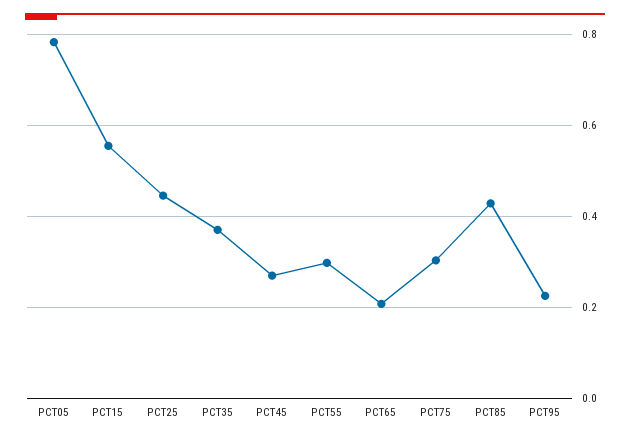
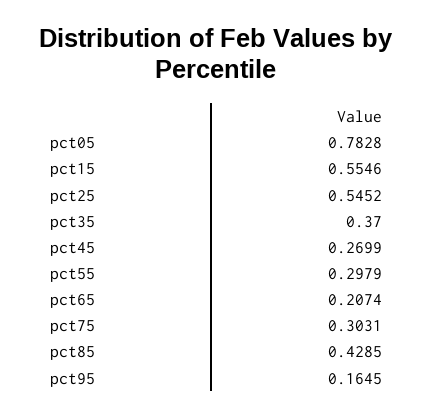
PCT25: 0.44 -> 0.5452
PCT95: 0.22 -> 0.1645

